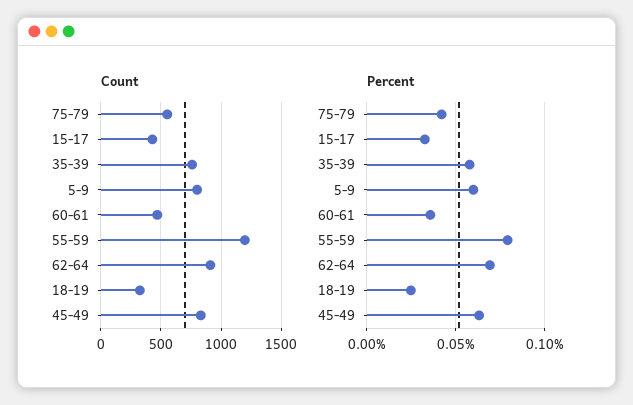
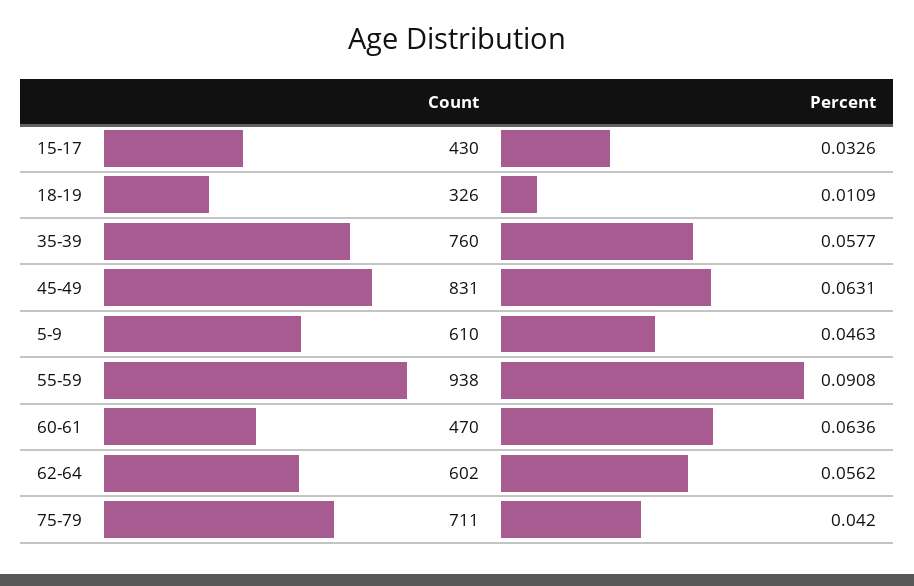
Count, 75-79: 550 -> 711
Count, 5-9: 800 -> 610
Count, 55-59: 1200 -> 938
Count, 62-64: 900 -> 602
Percent, 5-9: 0.06 -> 0.0463
Percent, 60-61: 0.035 -> 0.0636
Percent, 55-59: 0.08 -> 0.0908
Percent, 62-64: 0.07 -> 0.0562
Percent, 18-19: 0.025 -> 0.0109

